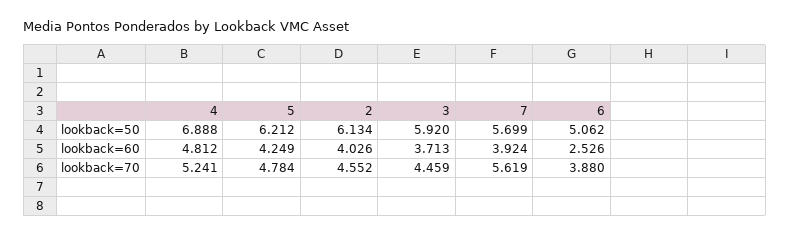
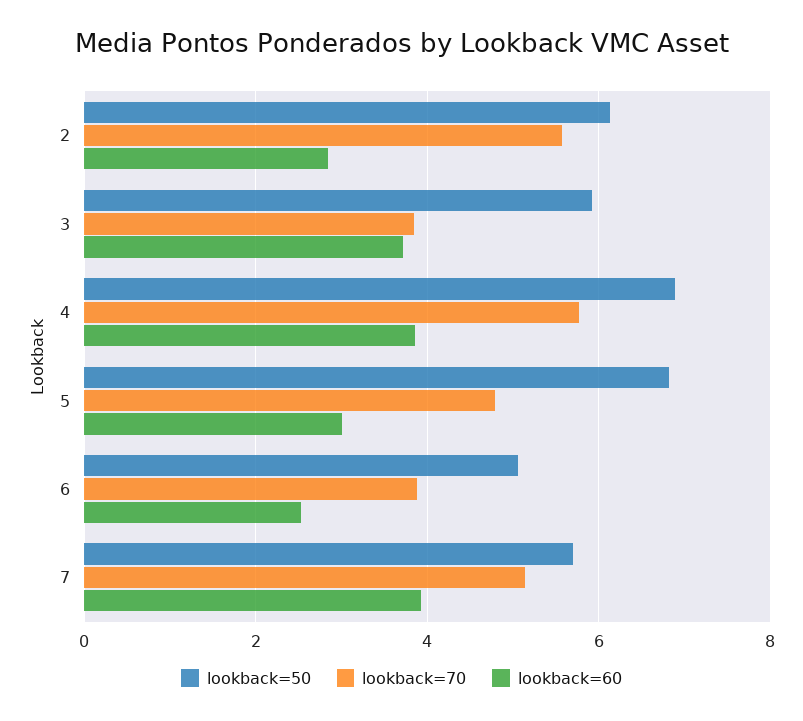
lookback=50, 5: 6.212 -> 6.8
lookback=60, 4: 4.812 -> 3.8
lookback=60, 5: 4.249 -> 3
lookback=60, 2: 4.026 -> 2.8
lookback=70, 4: 5.241 -> 5.8
lookback=70, 2: 4.552 -> 5.6
lookback=70, 3: 4.459 -> 3.8
lookback=70, 7: 5.619 -> 5.2

